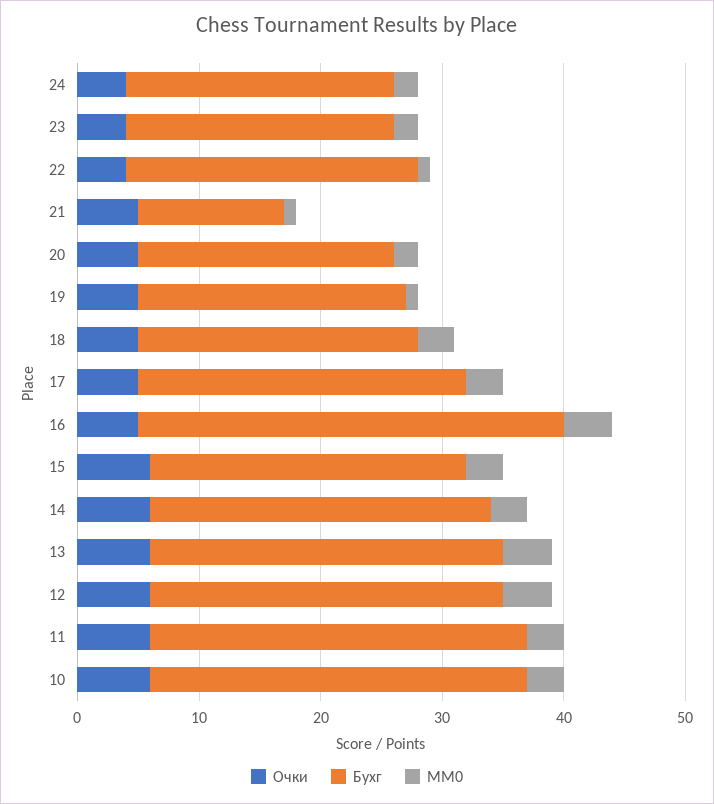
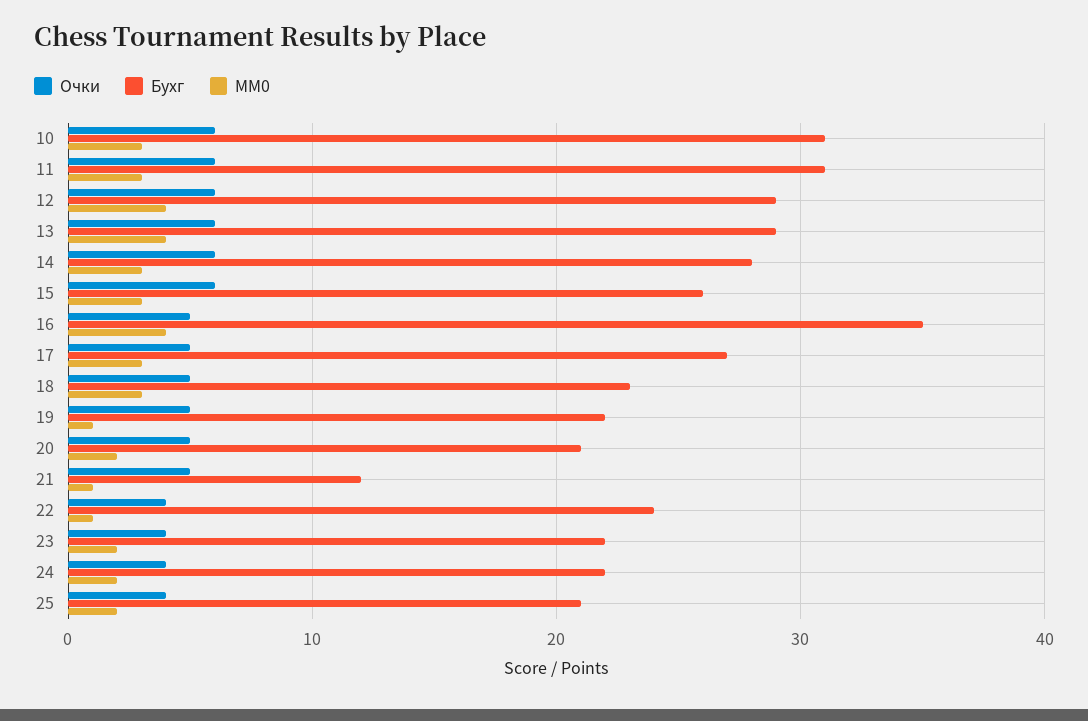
Очки, 25: none -> 4
Бухг, 25: none -> 21
MM0, 25: none -> 2

